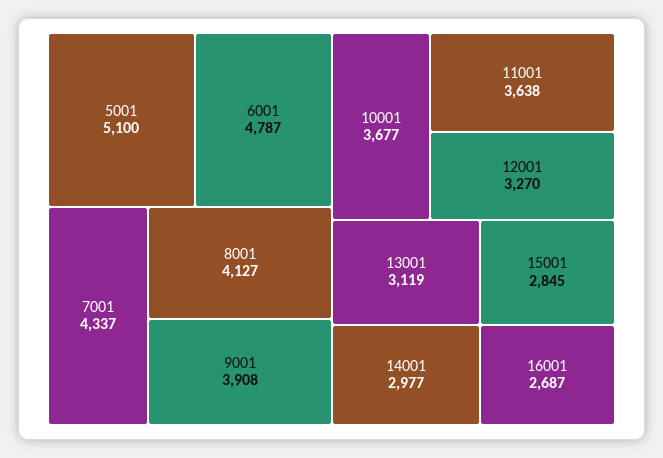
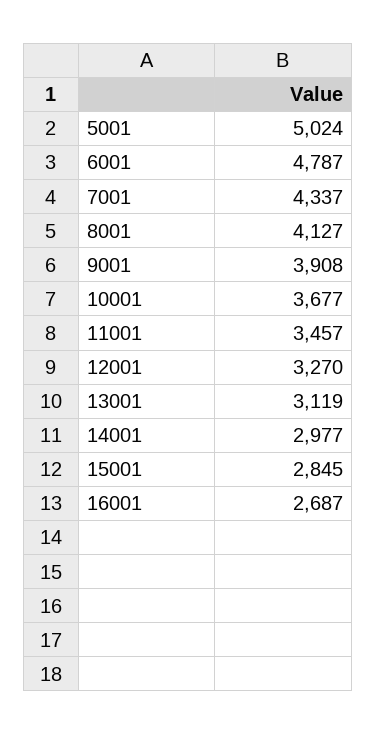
5001: 5100 -> 5024
11001: 3638 -> 3457

